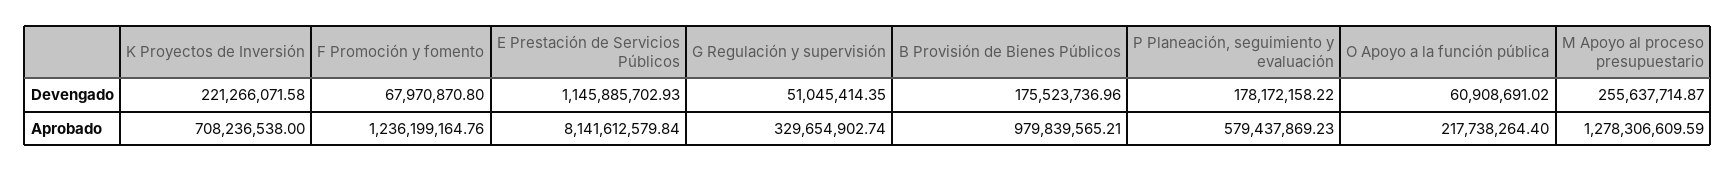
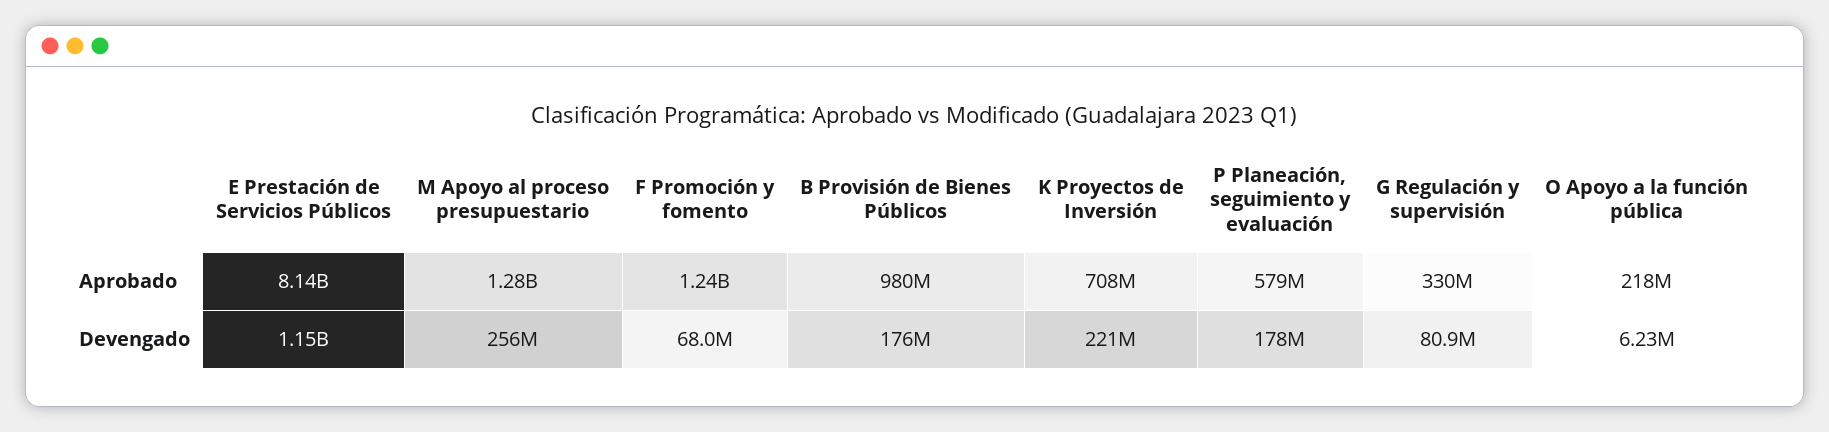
G Regulación y supervisión, Devengado: 51045414.35 -> 80900000
O Apoyo a la función pública, Devengado: 60908691.02 -> 6230000

